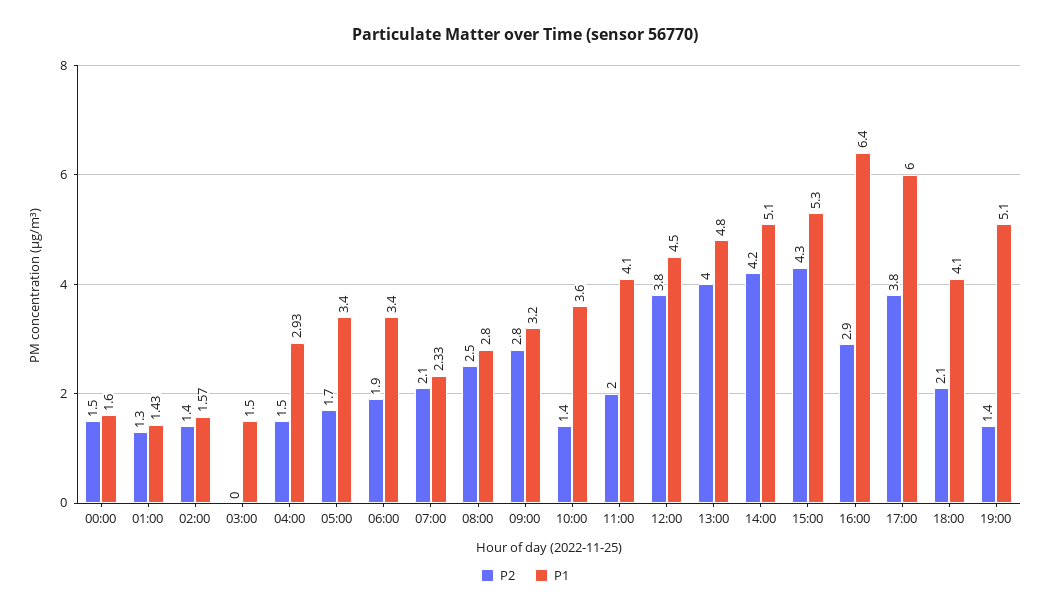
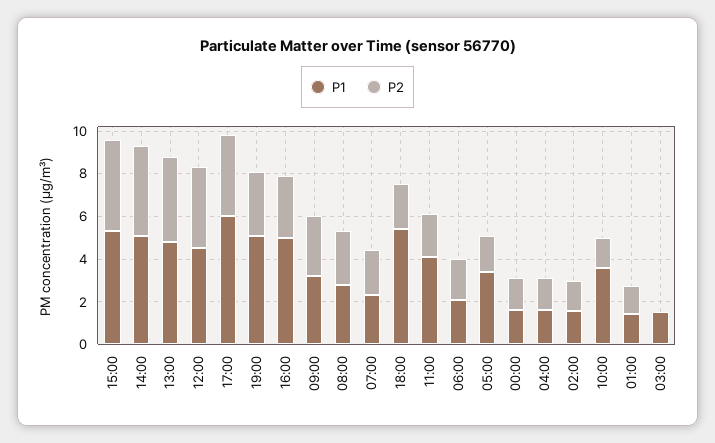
P1, 04:00: 2.93 -> 1.5
P1, 06:00: 3.4 -> 2
P1, 16:00: 6.4 -> 5
P1, 18:00: 4.1 -> 5.5
P2, 19:00: 1.4 -> 3

